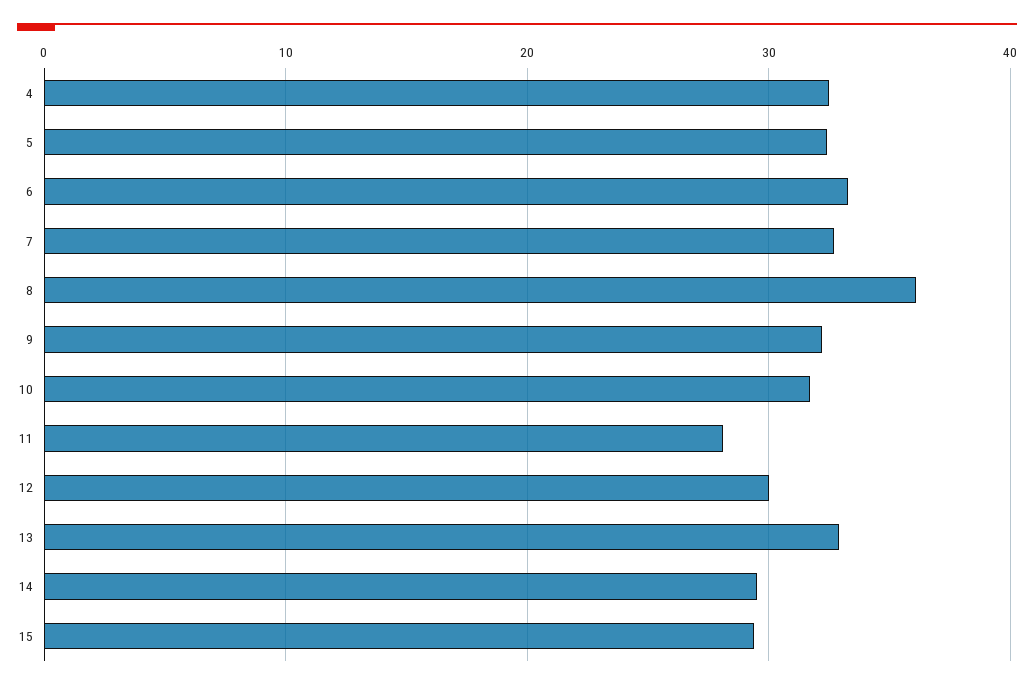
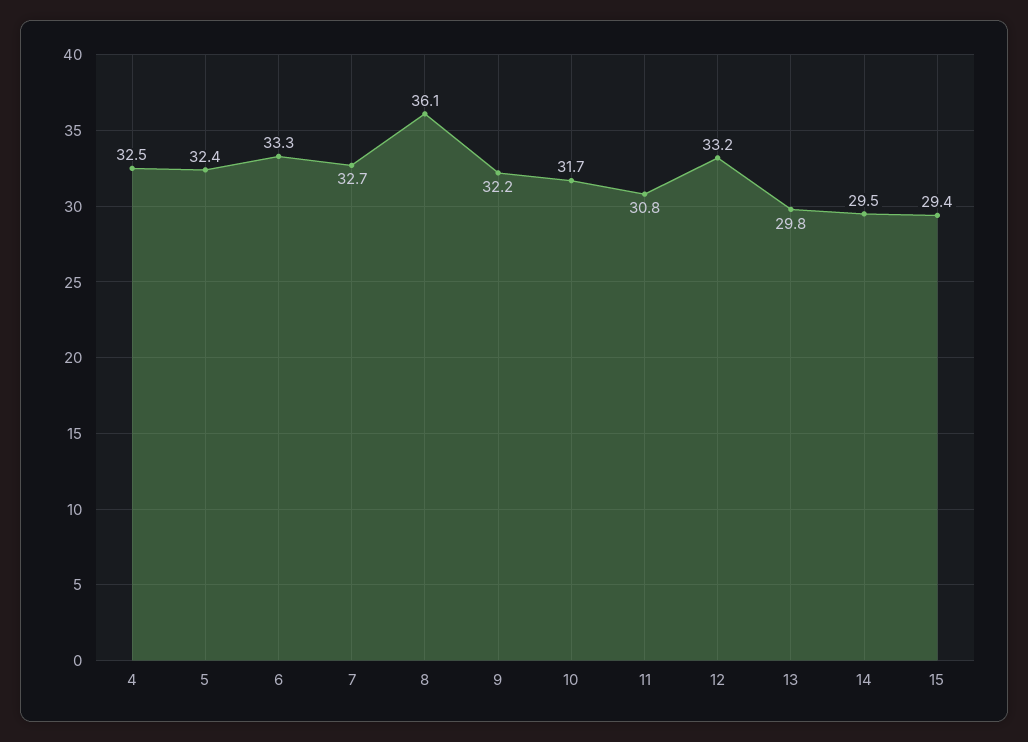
11: 28 -> 30.8
12: 30 -> 33.2
13: 33 -> 29.8

